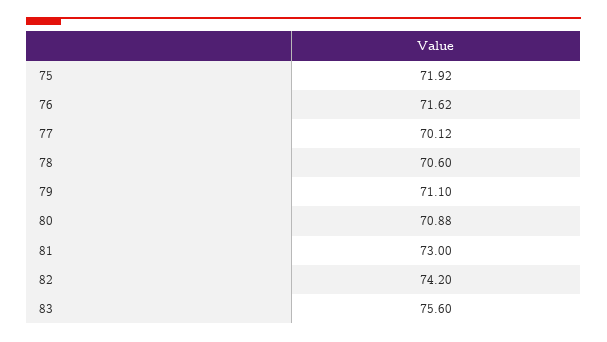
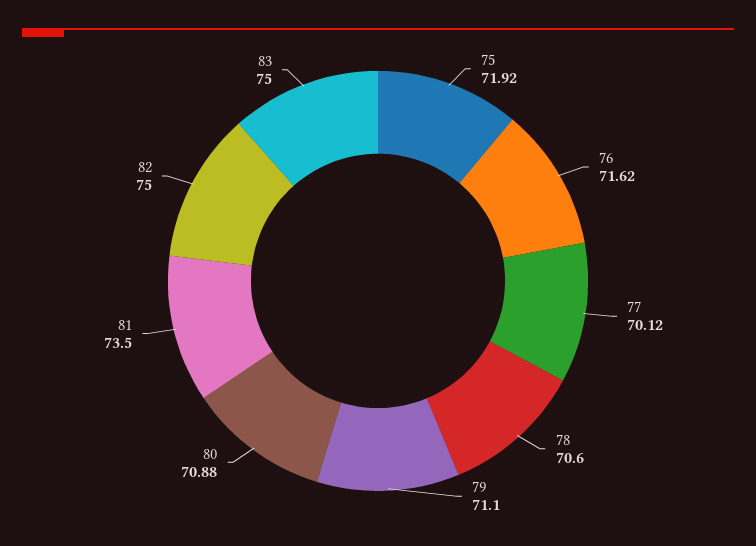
81: 73 -> 73.5
82: 74.2 -> 75
83: 75.6 -> 75

